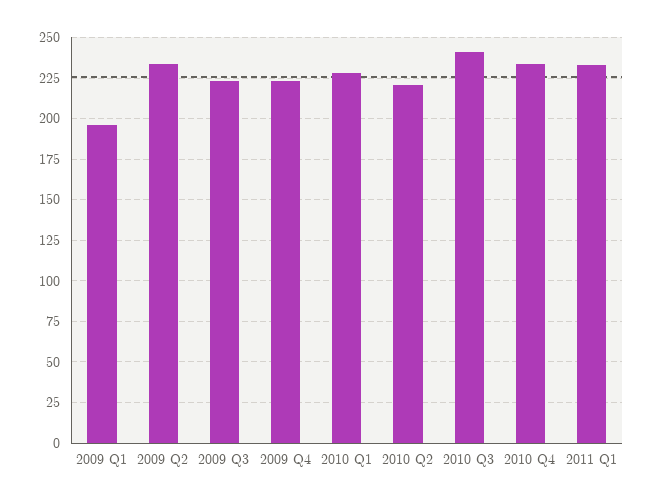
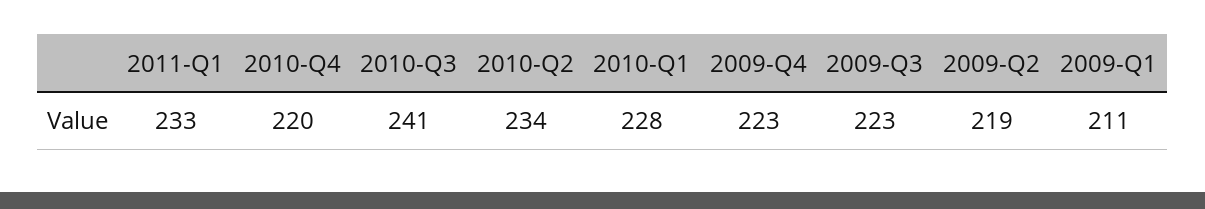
2009 Q1: 195 -> 211
2009 Q2: 235 -> 219
2010 Q2: 220 -> 234
2010 Q4: 235 -> 220

